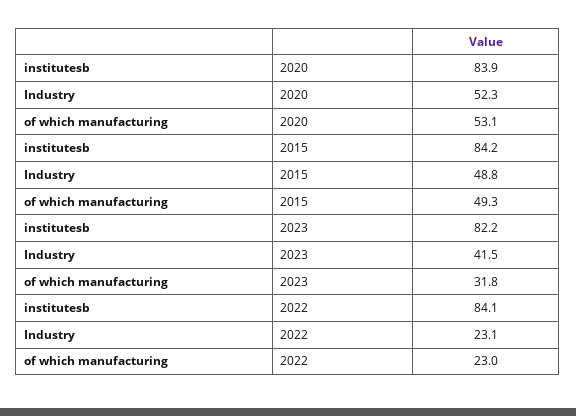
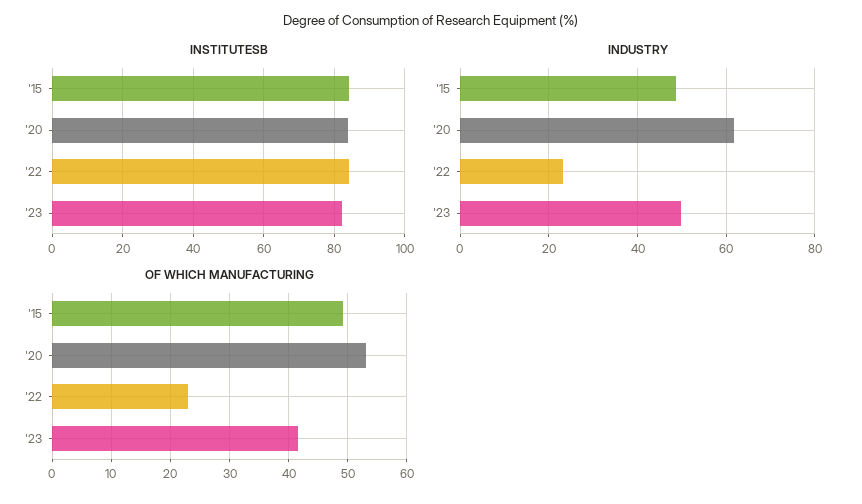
Industry, 2020: 52.3 -> 62
Industry, 2023: 41.5 -> 50
of which manufacturing, 2023: 31.8 -> 42

